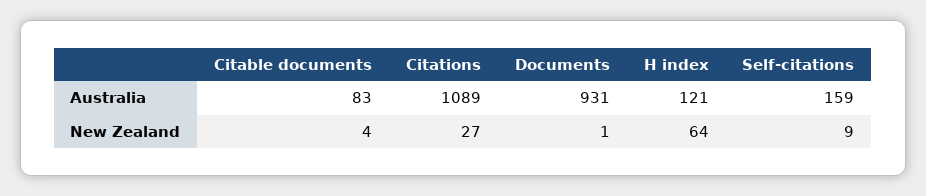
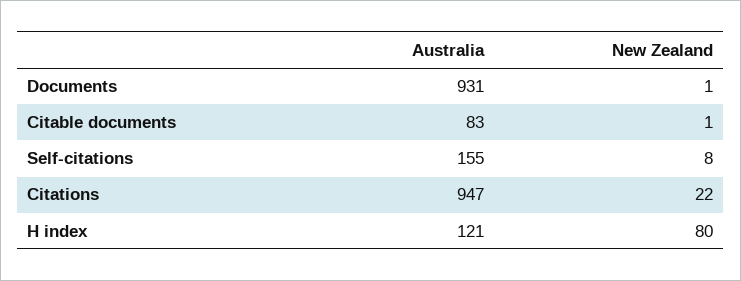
Citations, Australia: 1089 -> 947
Self-citations, Australia: 159 -> 155
Citable documents, New Zealand: 4 -> 1
Citations, New Zealand: 27 -> 22
H index, New Zealand: 64 -> 80
Self-citations, New Zealand: 9 -> 8

